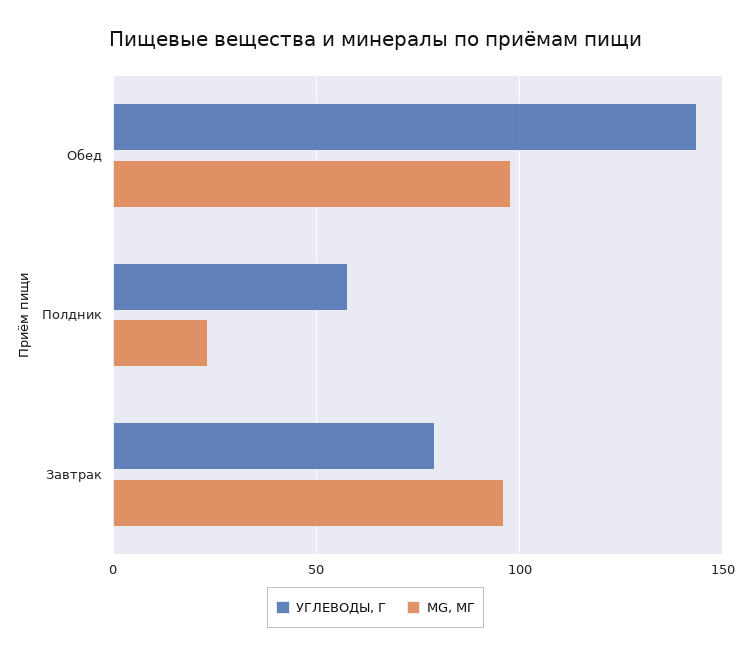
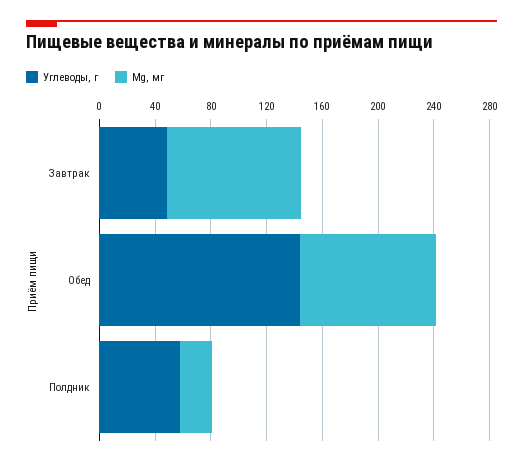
УГЛЕВОДЫ, Г, Завтрак: 80 -> 50

